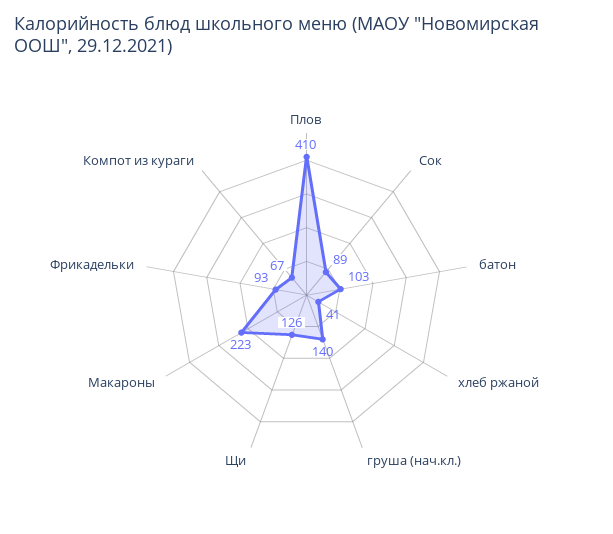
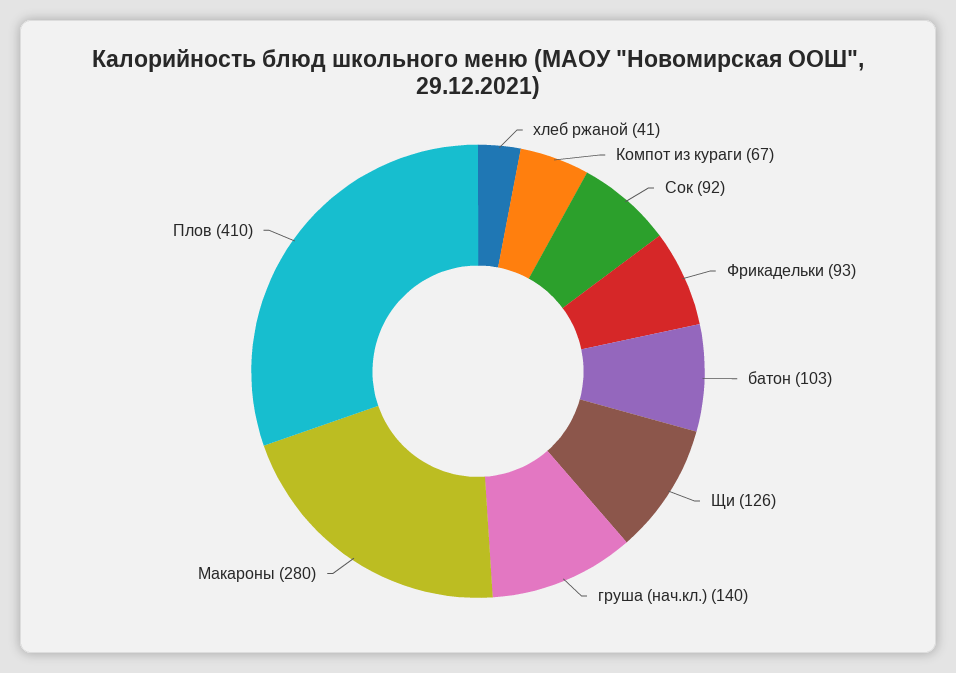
Сок: 89 -> 92
Макароны: 223 -> 280

